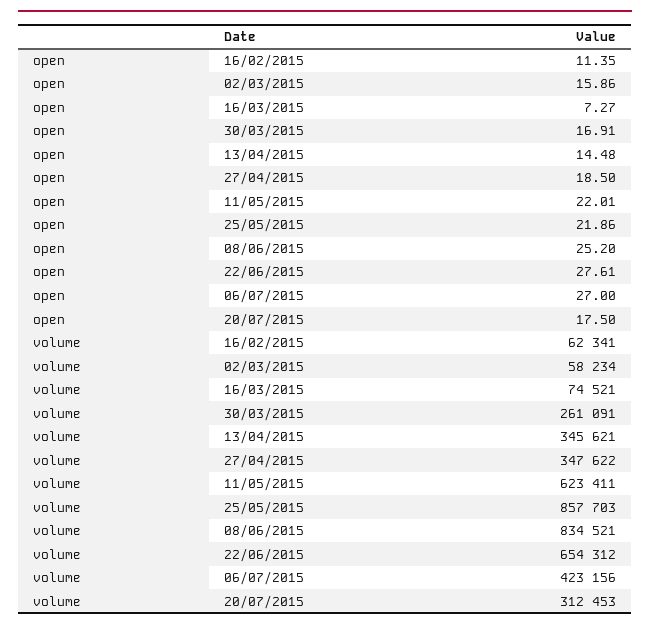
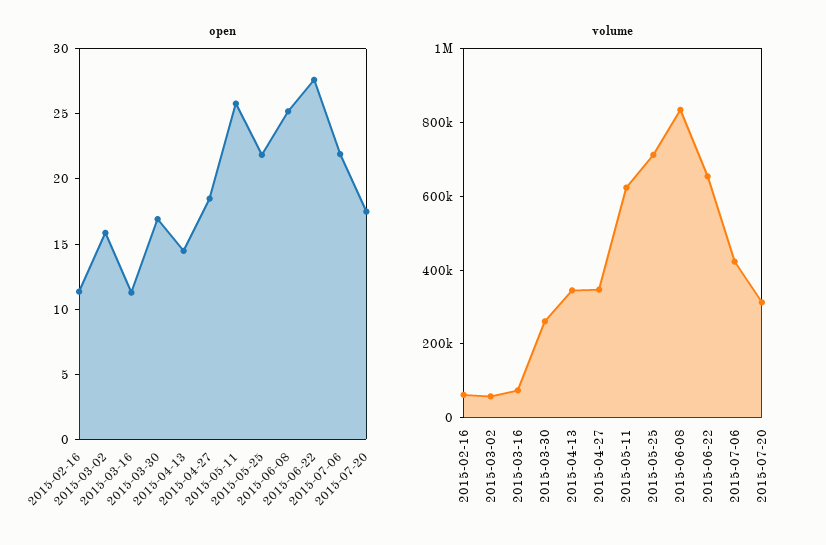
open, 16/03/2015: 7.27 -> 11
open, 11/05/2015: 22.01 -> 26
open, 06/07/2015: 27 -> 22
volume, 25/05/2015: 857703 -> 700000

